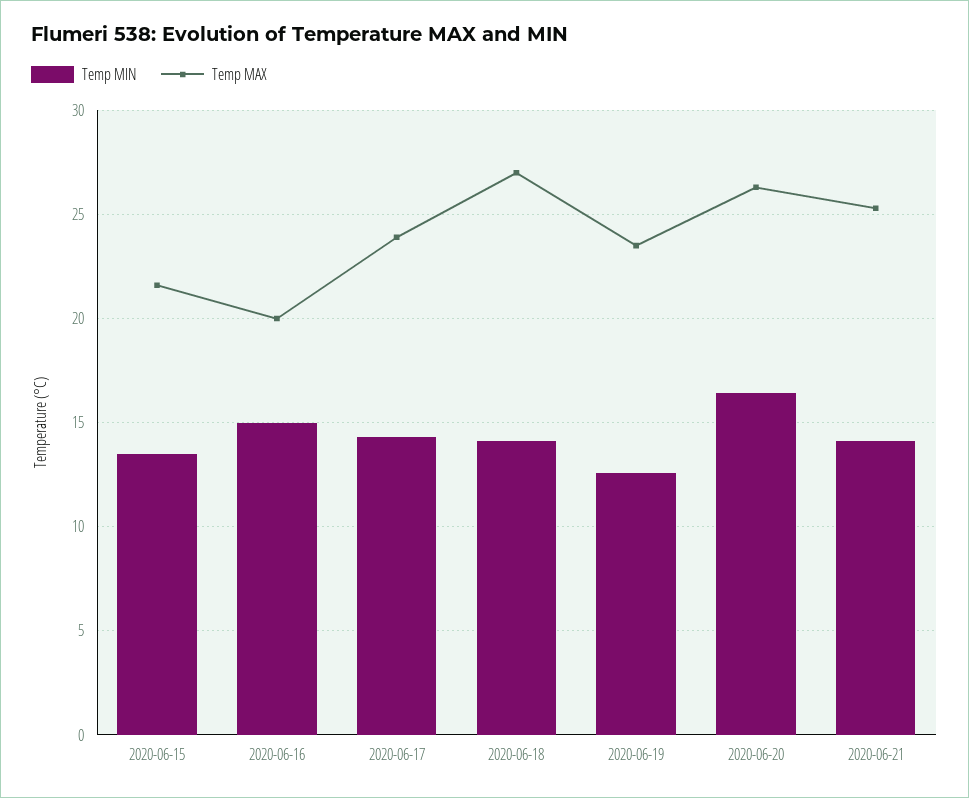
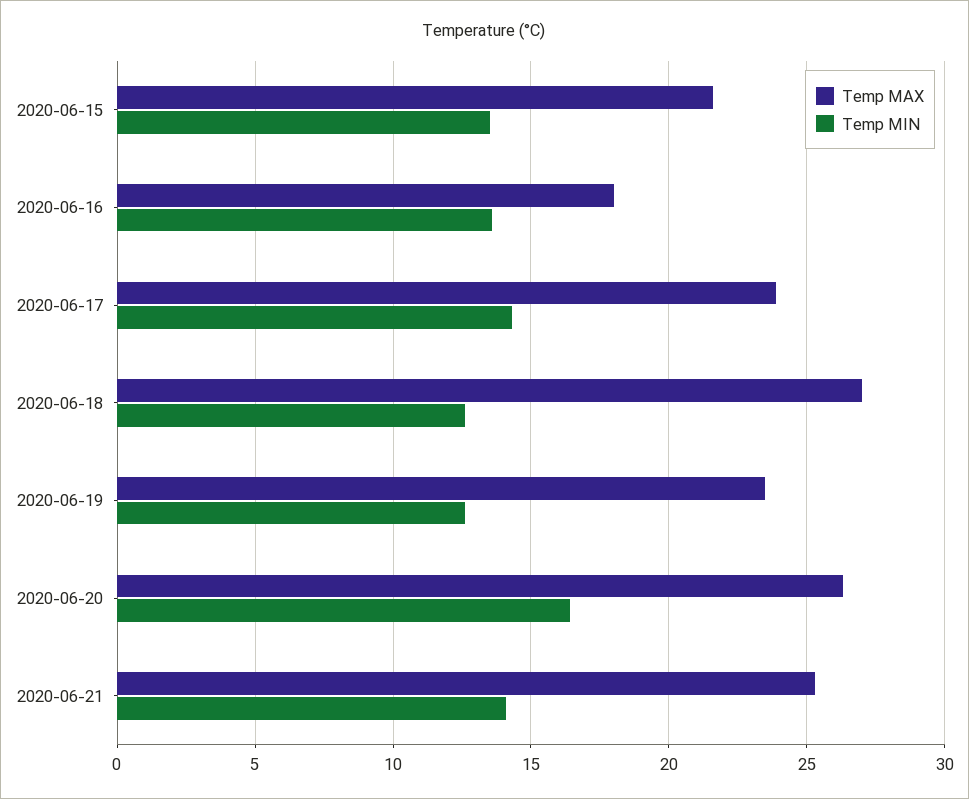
Temp MIN, 2020-06-16: 15 -> 13.5
Temp MAX, 2020-06-16: 20 -> 18
Temp MIN, 2020-06-18: 14 -> 12.5

